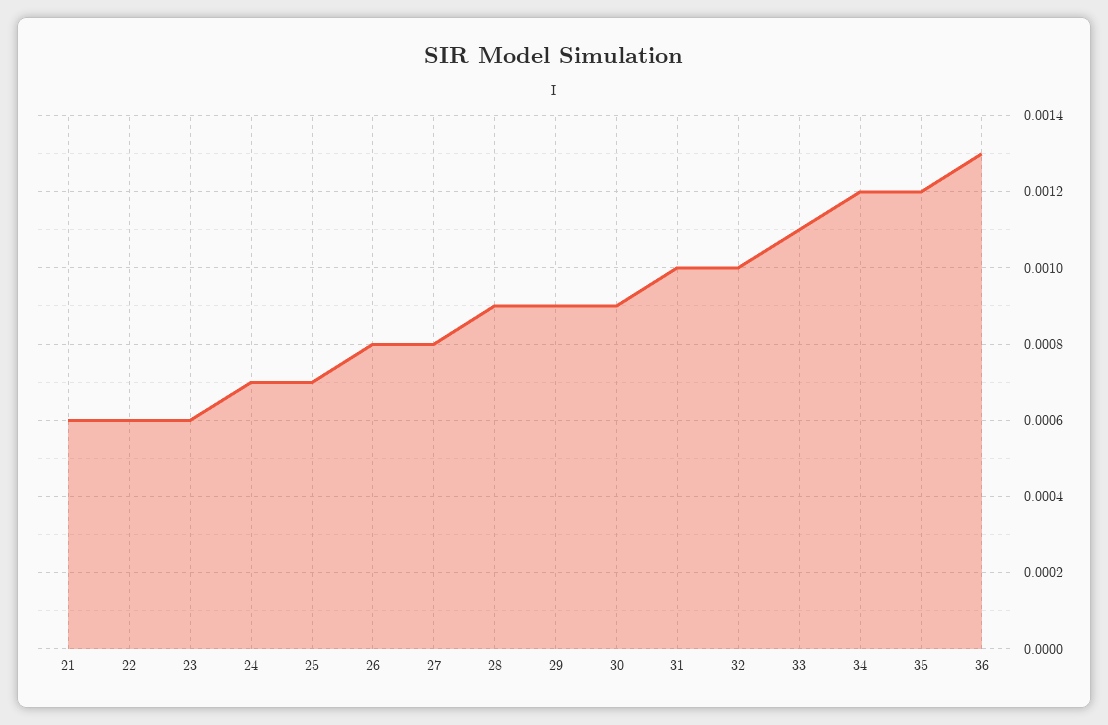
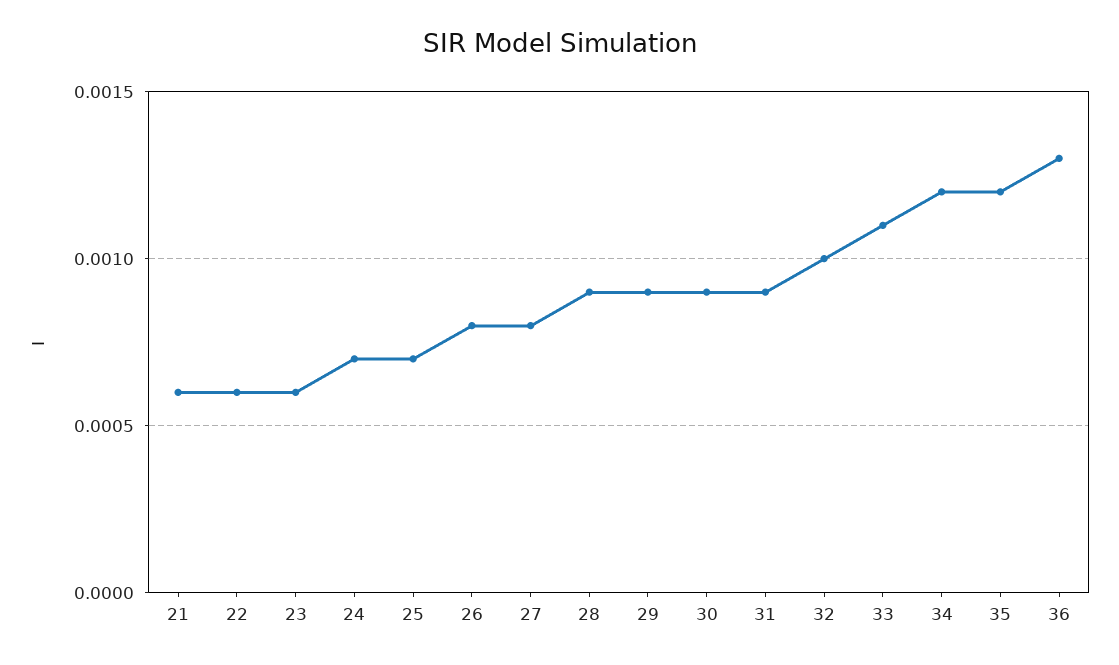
31: 0.001 -> 0.0009

